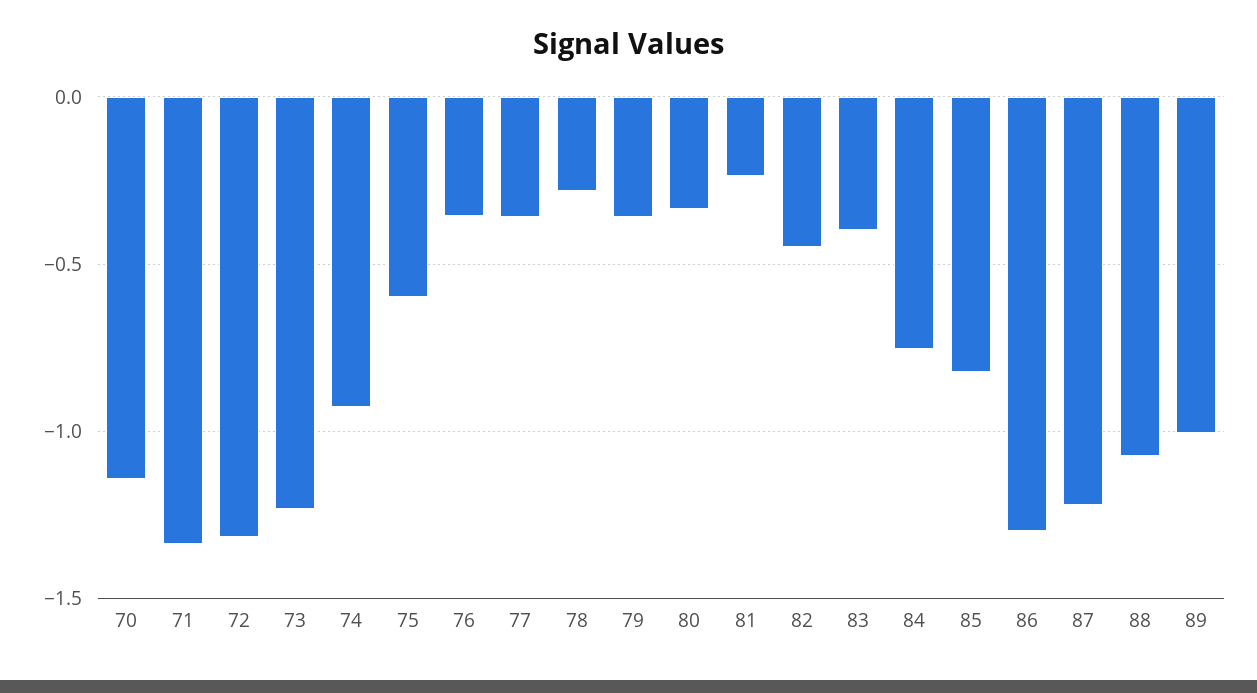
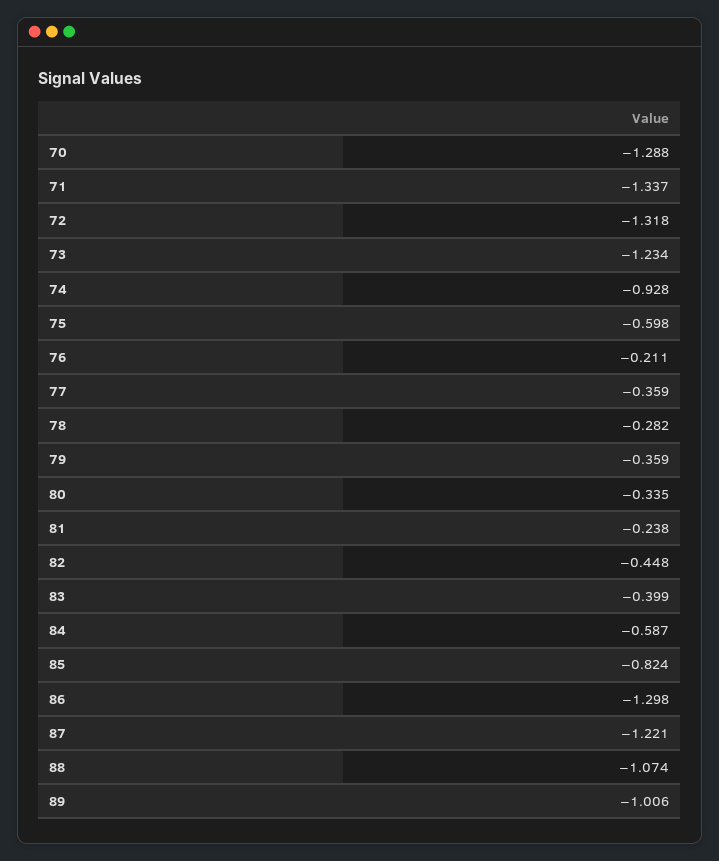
70: -1.15 -> -1.288
76: -0.35 -> -0.211
84: -0.75 -> -0.587

